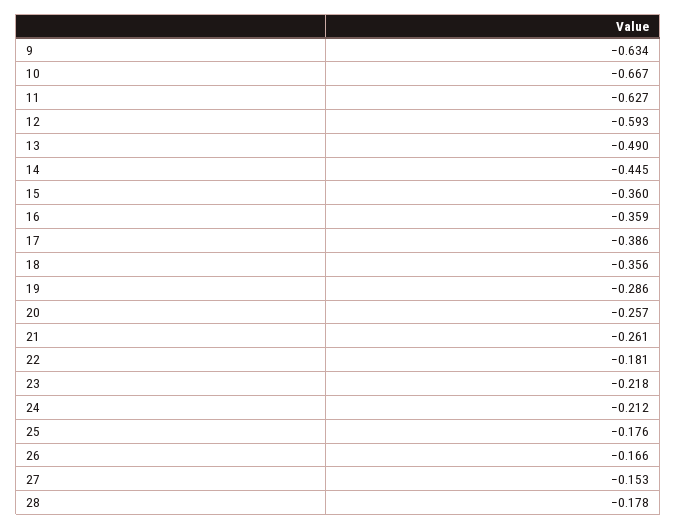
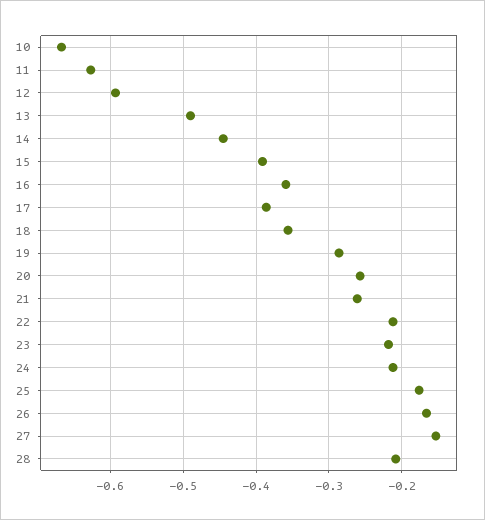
9: -0.634 -> none
15: -0.36 -> -0.39
22: -0.181 -> -0.21
28: -0.178 -> -0.21

